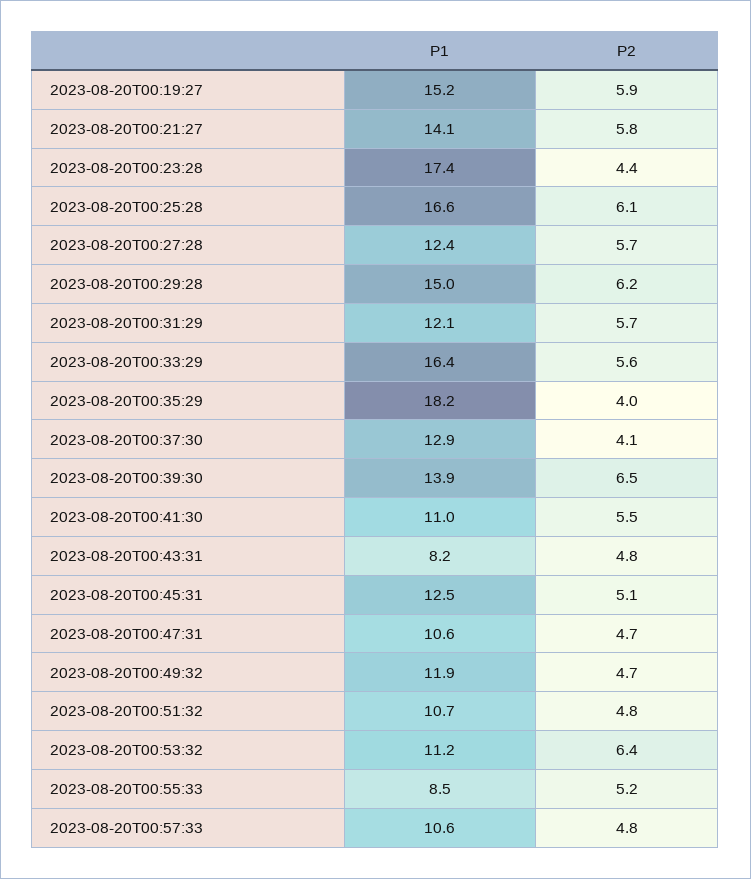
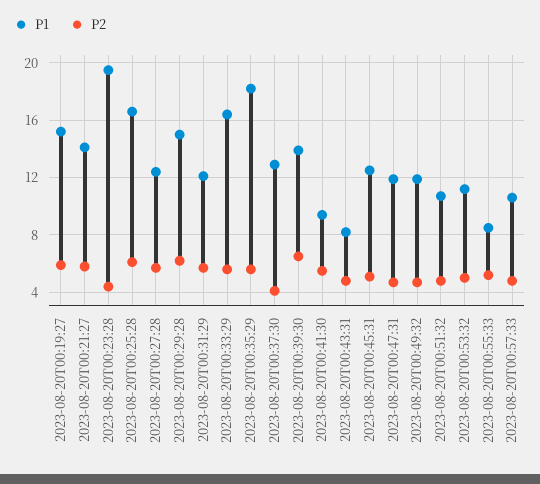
P1, 2023-08-20T00:23:28: 17.4 -> 19.5
P2, 2023-08-20T00:35:29: 4 -> 5.5
P1, 2023-08-20T00:41:30: 11 -> 9.5
P1, 2023-08-20T00:47:31: 10.6 -> 12
P2, 2023-08-20T00:53:32: 6.4 -> 5

